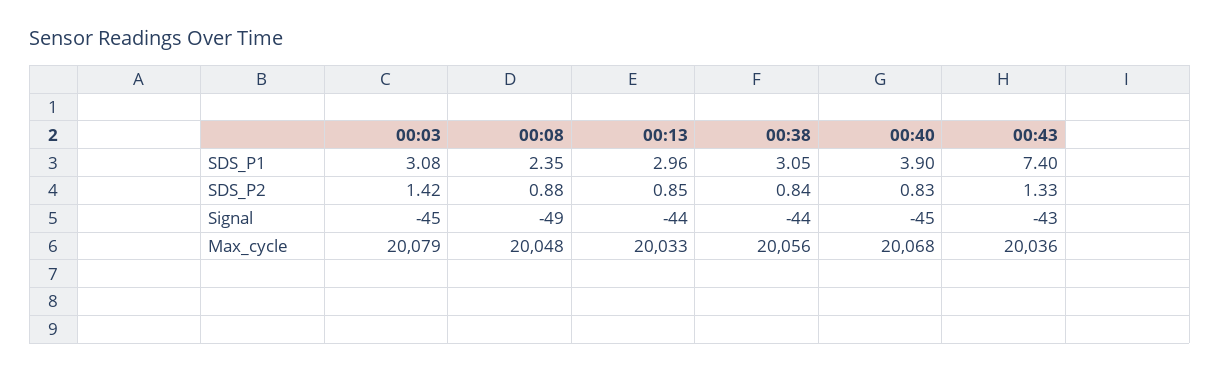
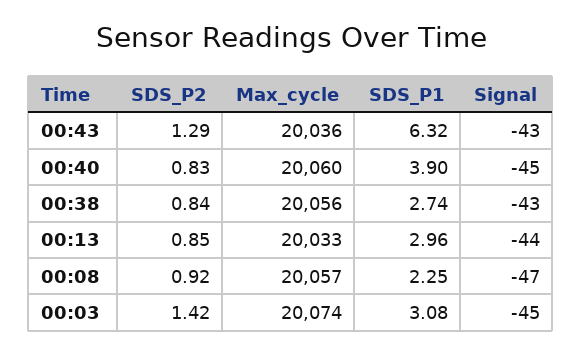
00:08, SDS_P1: 2.35 -> 2.25
00:38, SDS_P1: 3.05 -> 2.74
00:43, SDS_P1: 7.4 -> 6.32
00:08, SDS_P2: 0.88 -> 0.92
00:43, SDS_P2: 1.33 -> 1.29
00:08, Signal: -49 -> -47
00:38, Signal: -44 -> -43
00:03, Max_cycle: 20079 -> 20074
00:08, Max_cycle: 20048 -> 20057
00:40, Max_cycle: 20068 -> 20060

